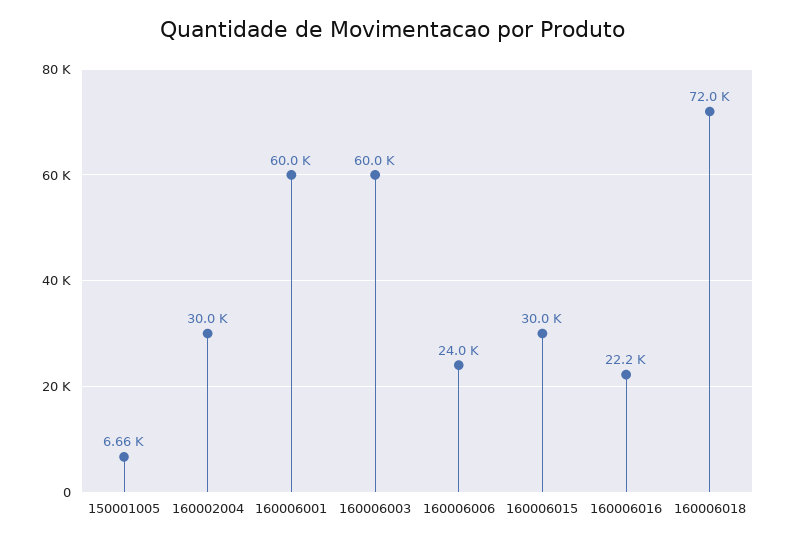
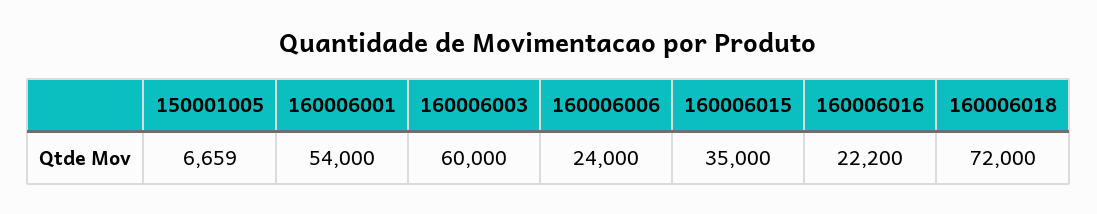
160002004: 30000 -> none
160006001: 60000 -> 54000
160006015: 30000 -> 35000

